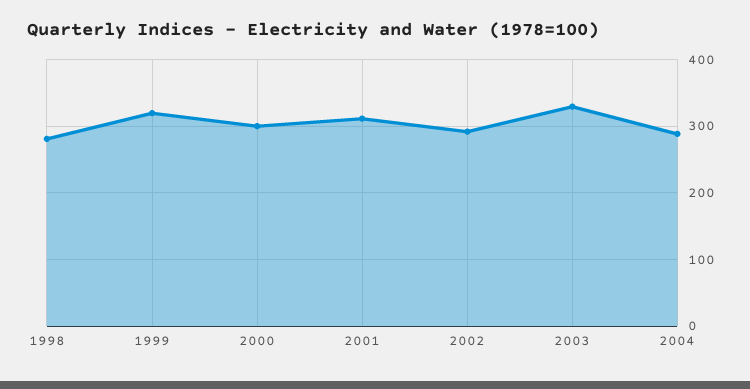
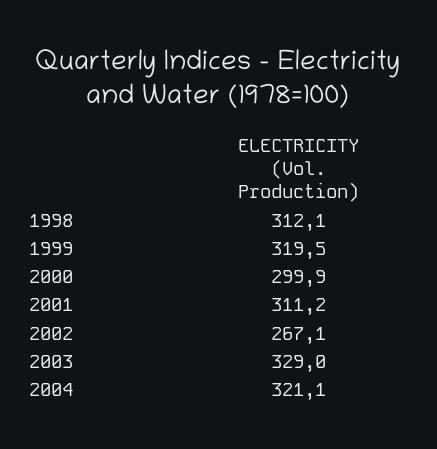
1998: 280 -> 312.1
2002: 290 -> 267.1
2004: 290 -> 321.1

